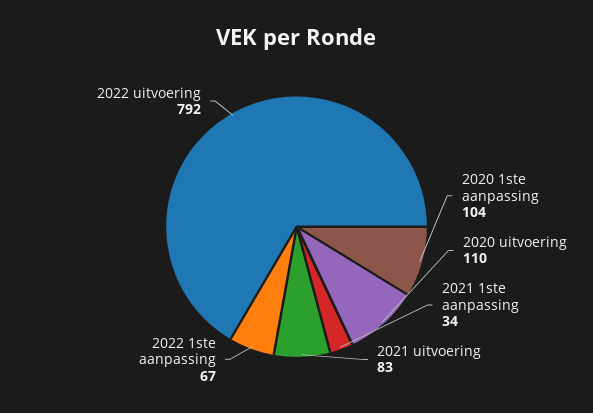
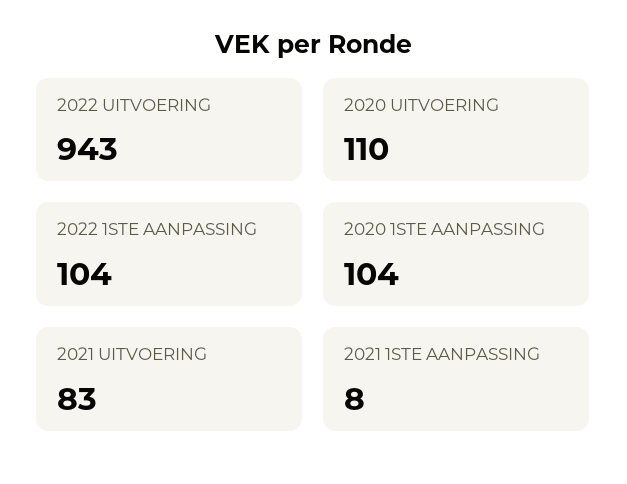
2021 1ste aanpassing: 34 -> 8
2022 1ste aanpassing: 67 -> 104
2022 uitvoering: 792 -> 943

